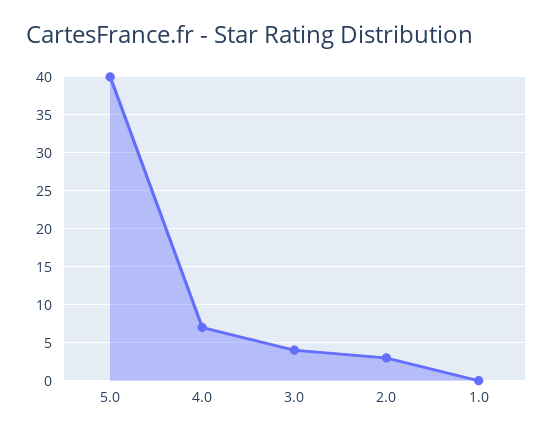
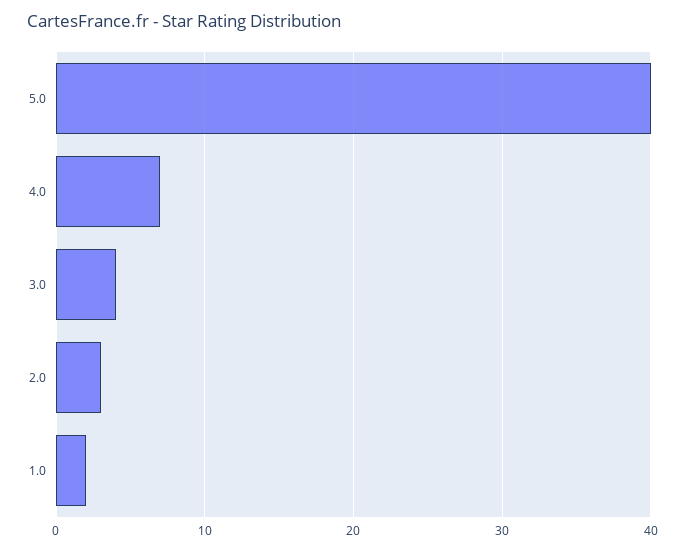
1.0: 0 -> 2

